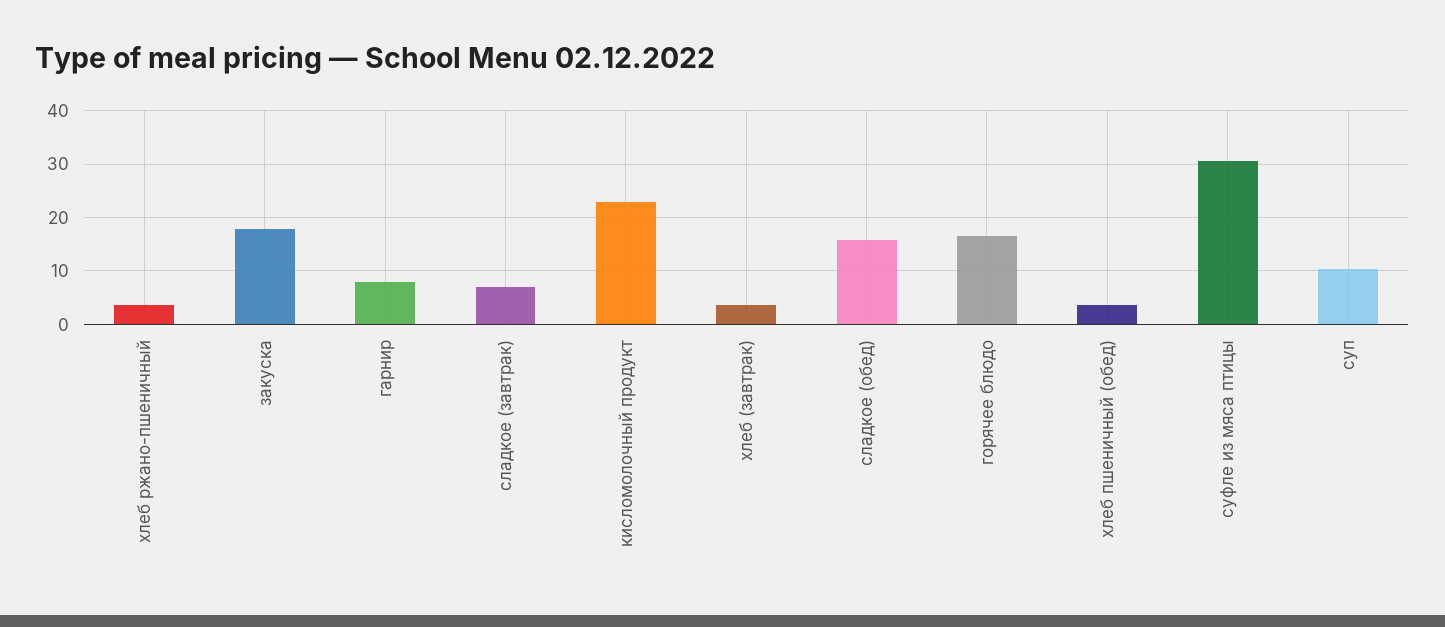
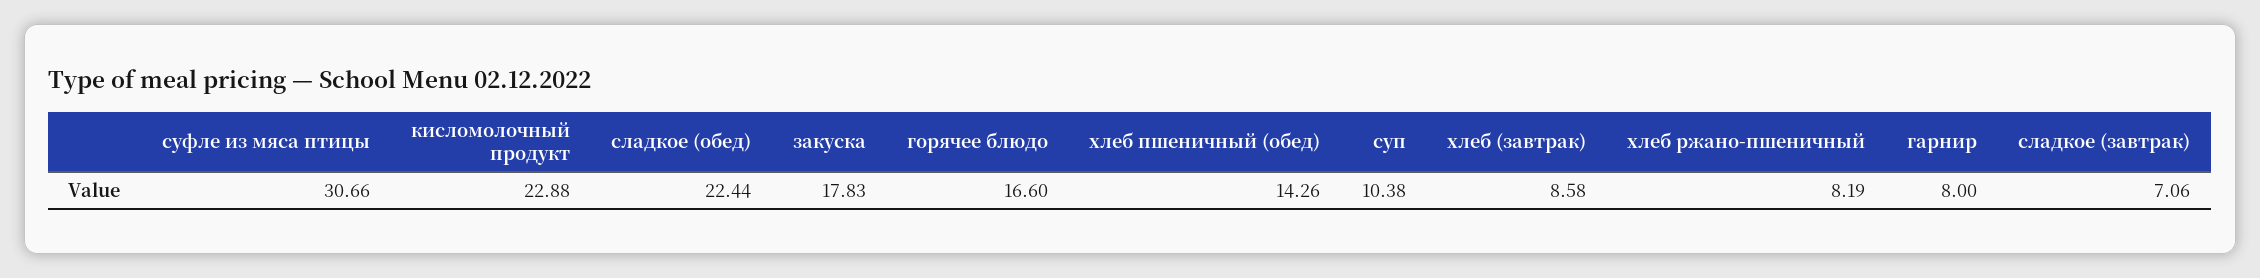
хлеб ржано-пшеничный: 4 -> 8.19
хлеб (завтрак): 4 -> 8.58
сладкое (обед): 16 -> 22.44
хлеб пшеничный (обед): 4 -> 14.26

